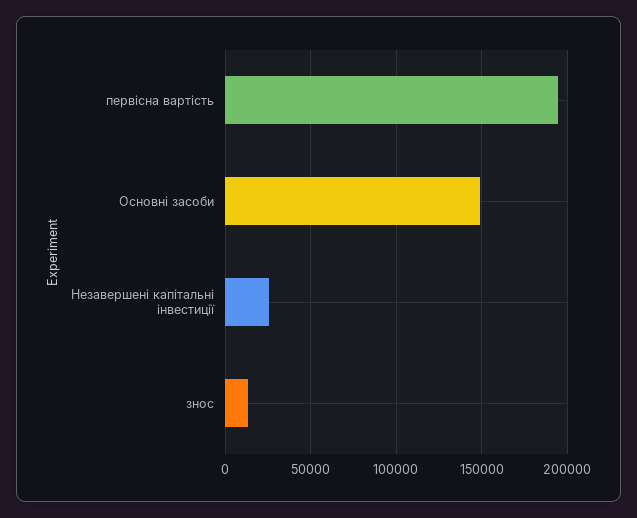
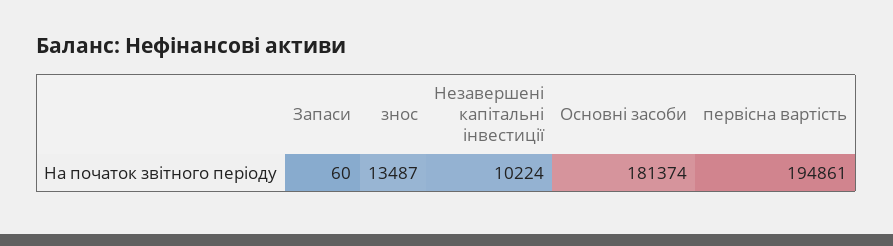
Основні засоби: 150000 -> 181374
Незавершені капітальні інвестиції: 25000 -> 10224
Запаси: none -> 60

